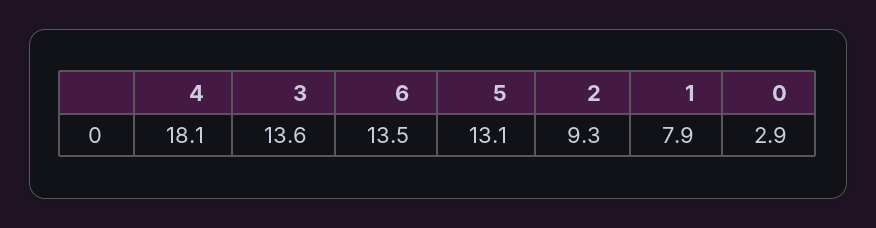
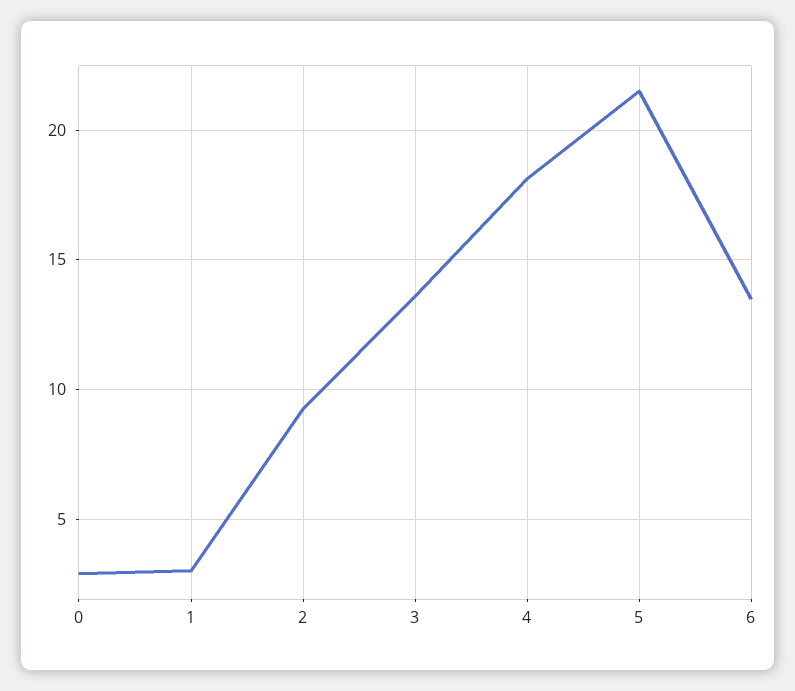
5: 13.1 -> 21.5
1: 7.9 -> 3

